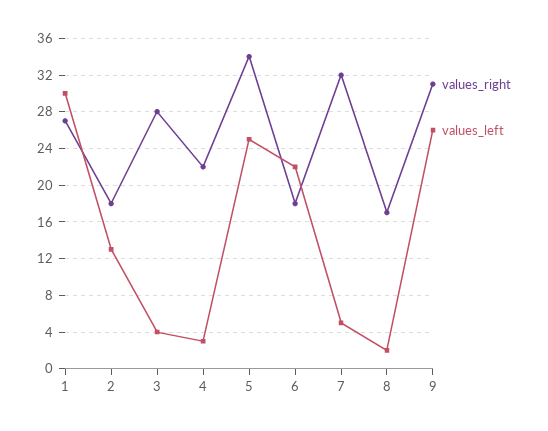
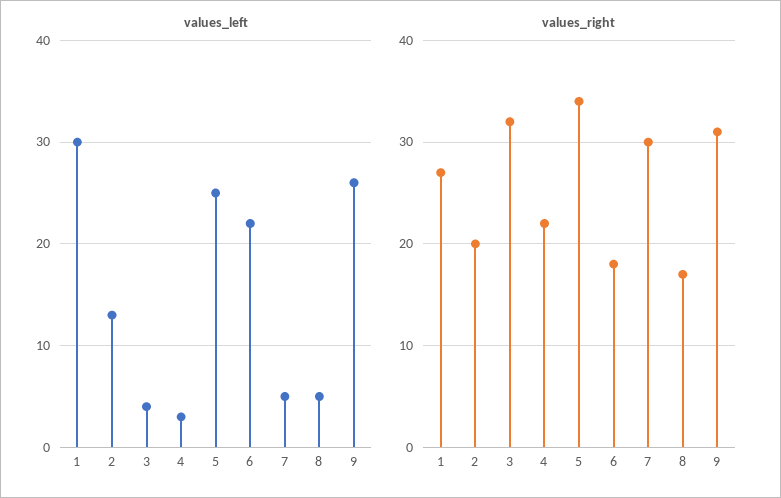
values_right, 2: 18 -> 20
values_right, 3: 28 -> 32
values_right, 7: 32 -> 30
values_left, 8: 2 -> 5

